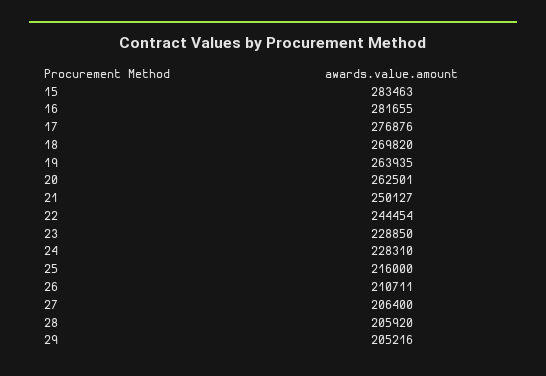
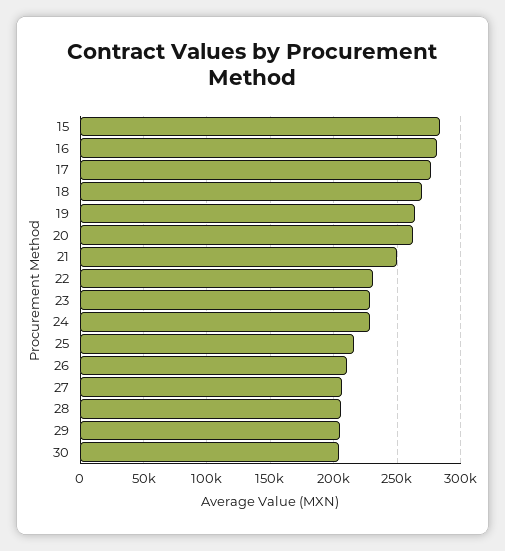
22: 244454 -> 230000
30: none -> 205000

